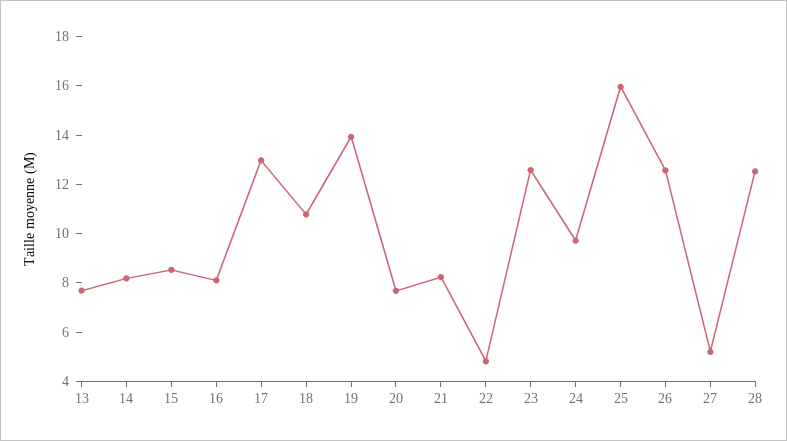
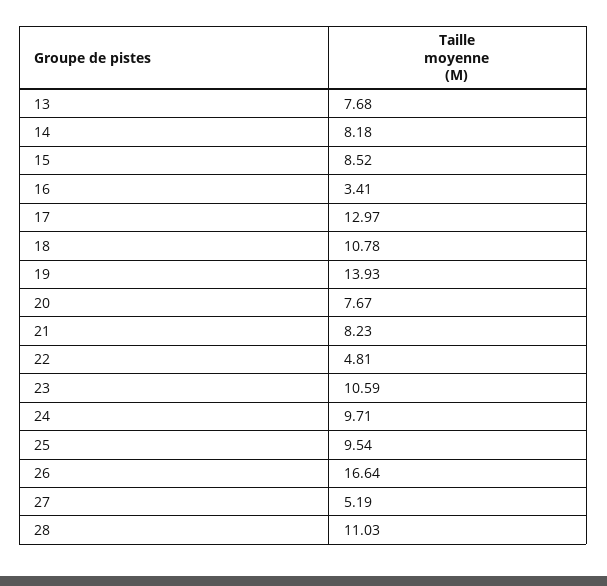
16: 8 -> 3.41
23: 12.5 -> 10.59
25: 16 -> 9.54
26: 12.5 -> 16.64
28: 12.5 -> 11.03

